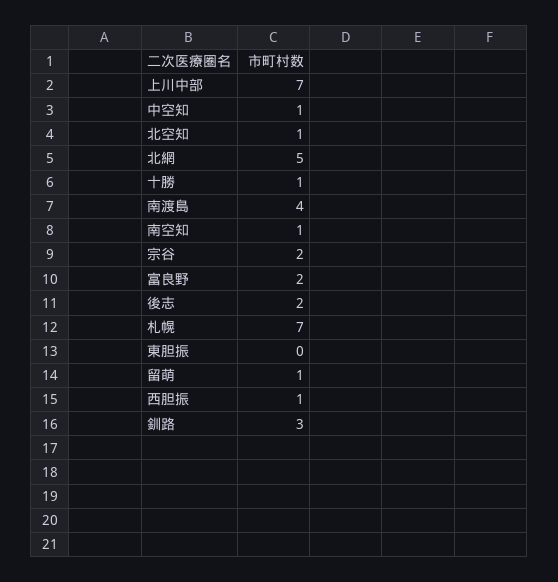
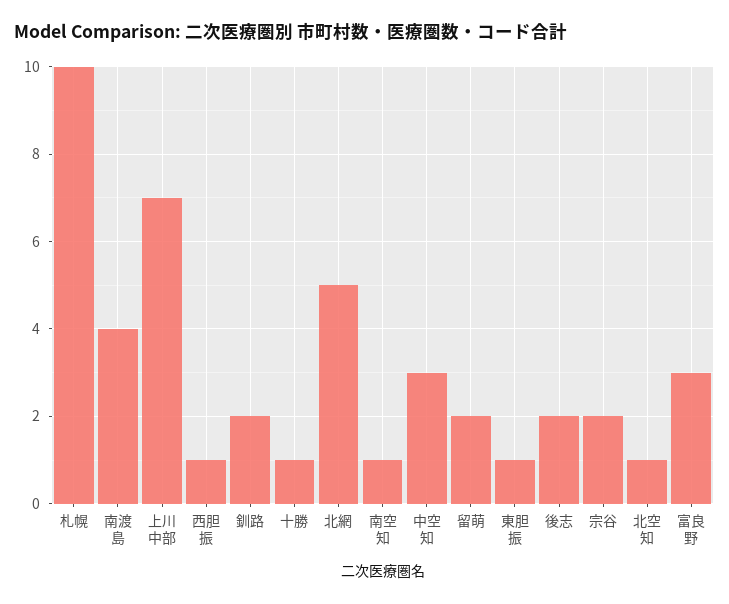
中空知: 1 -> 3
富良野: 2 -> 3
札幌: 7 -> 10
東胆振: 0 -> 1
留萌: 1 -> 2
釧路: 3 -> 2

